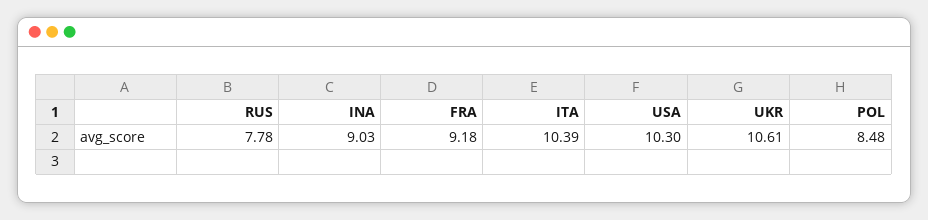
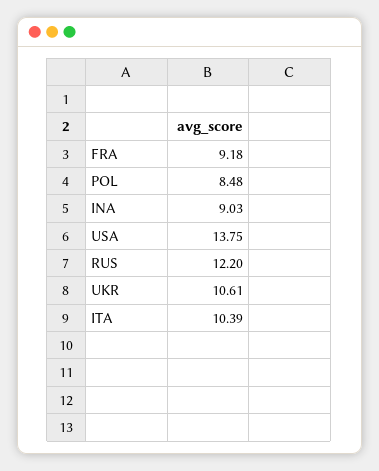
RUS: 7.78 -> 12.2
USA: 10.3 -> 13.75

